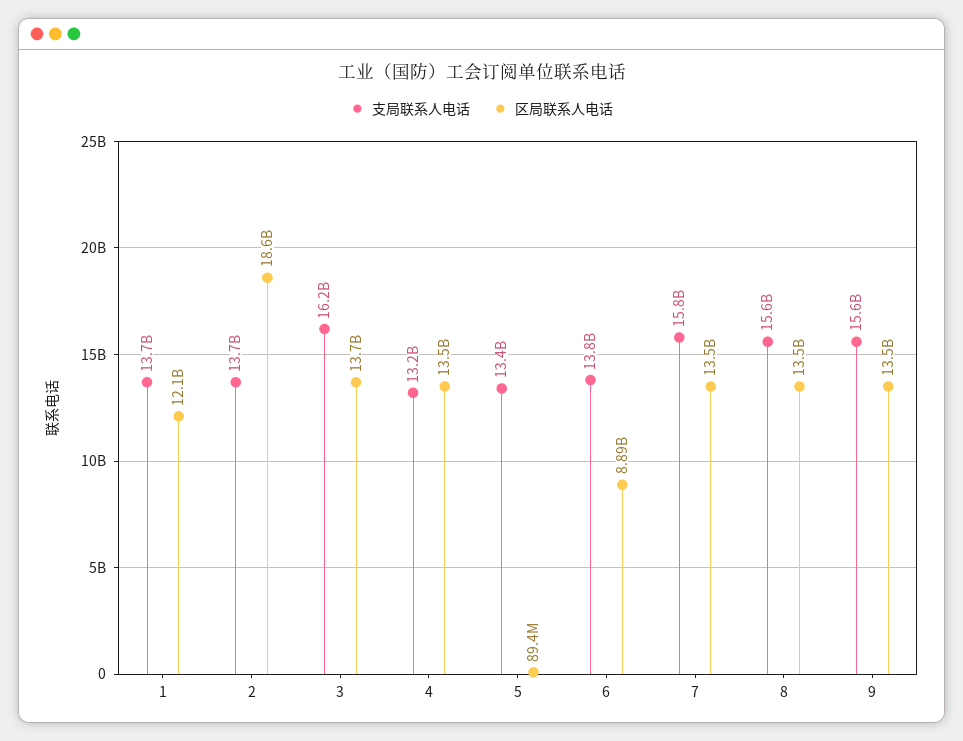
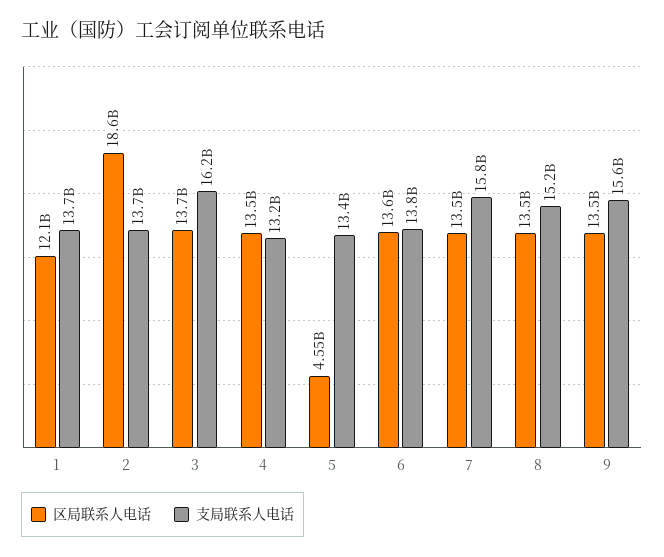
区局联系人电话, 5: 89400000 -> 4550000000
区局联系人电话, 6: 8890000000 -> 13600000000
支局联系人电话, 8: 15600000000 -> 15200000000

